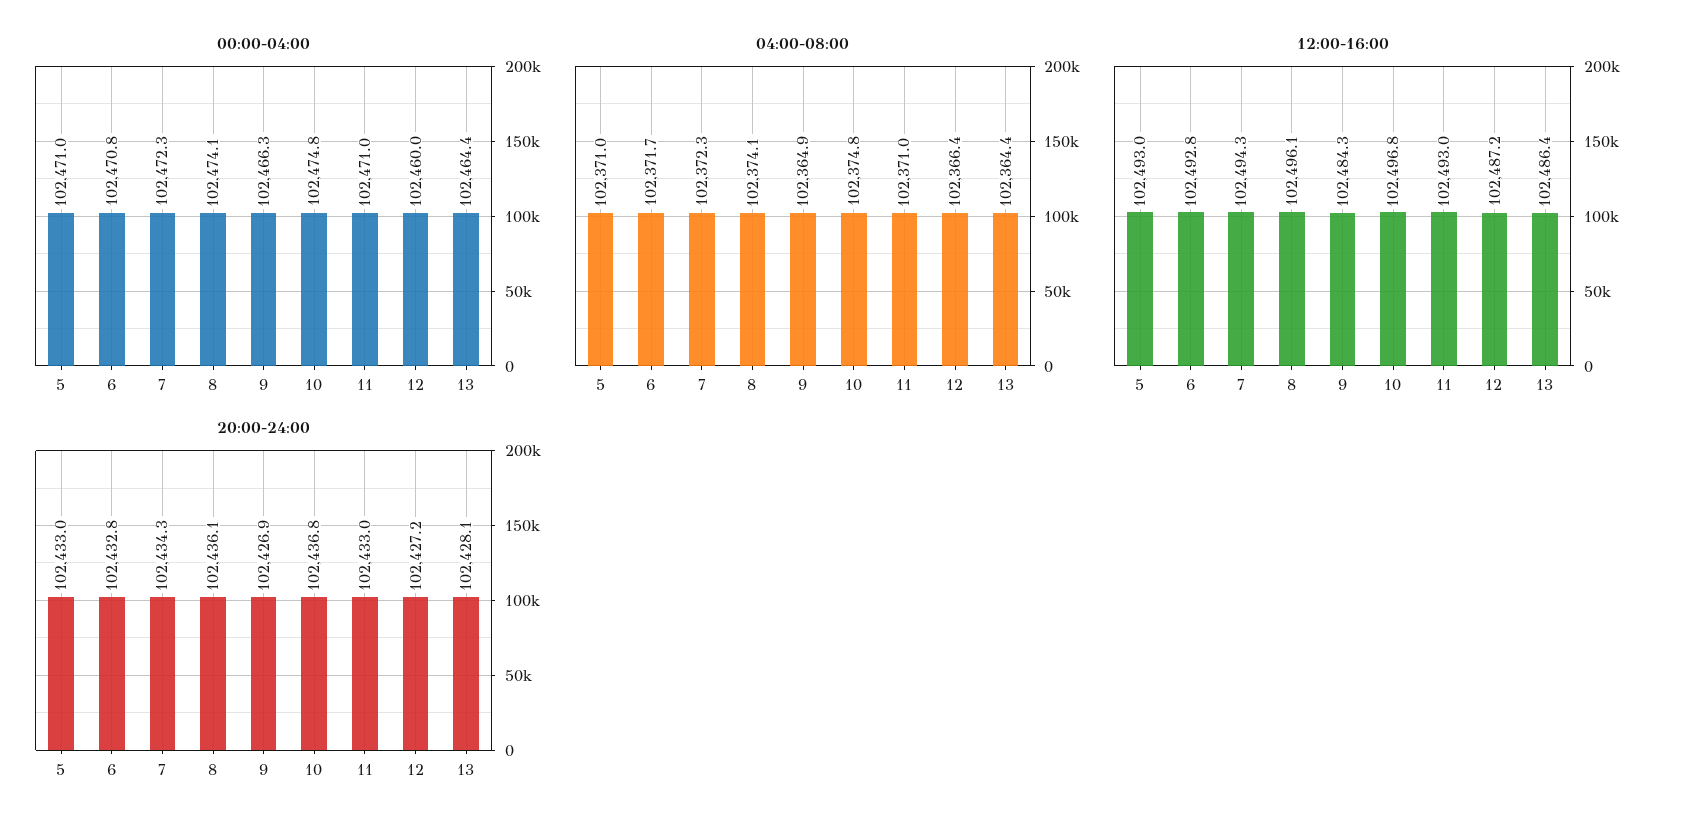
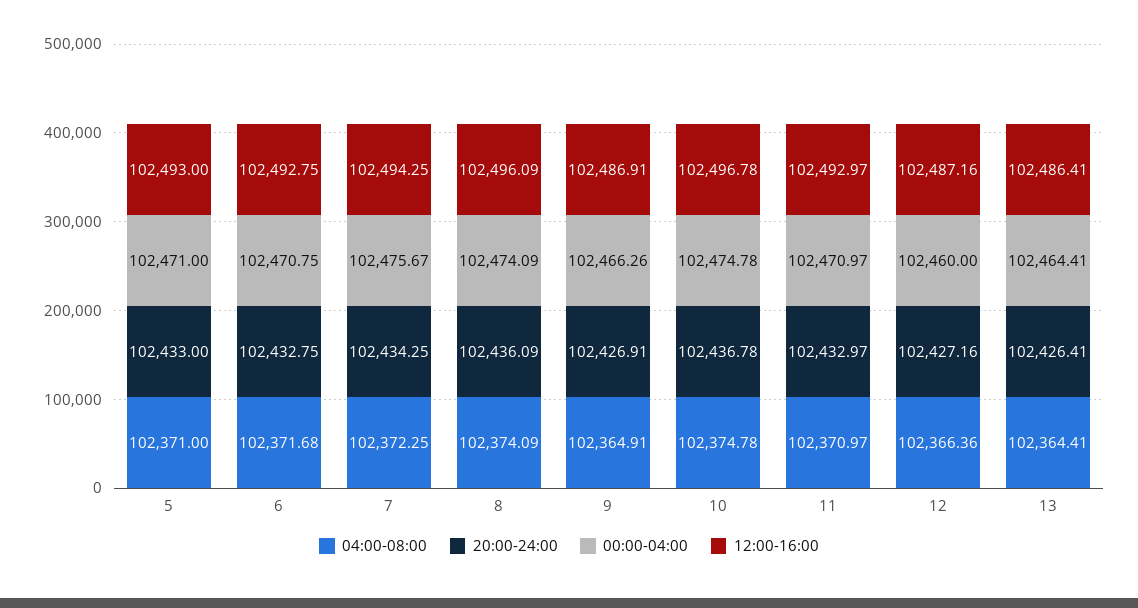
00:00-04:00, 7: 102472.3 -> 102475.67
12:00-16:00, 9: 102484.3 -> 102486.91
20:00-24:00, 13: 102428.1 -> 102426.41

